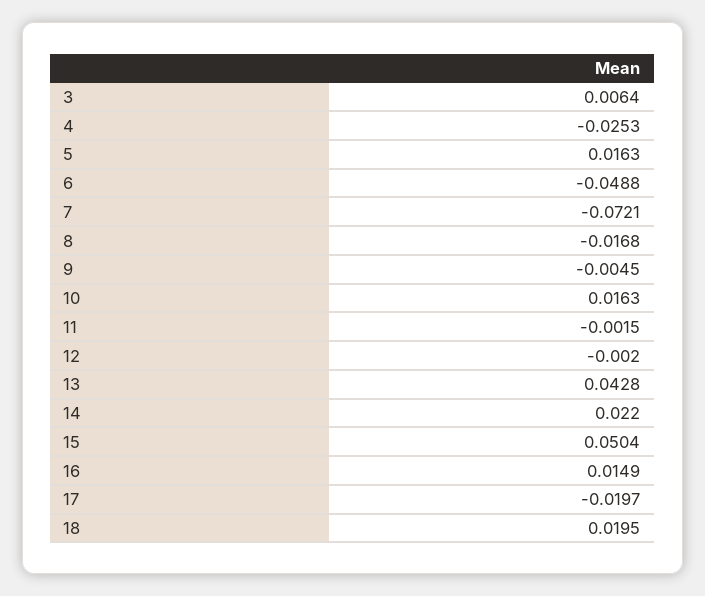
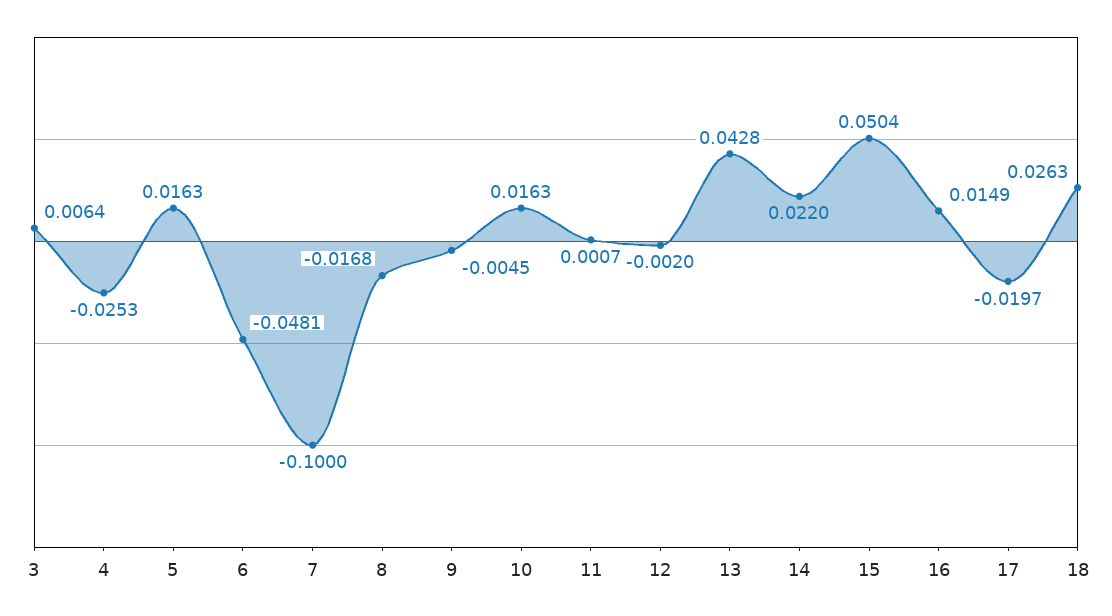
6: -0.0488 -> -0.0481
7: -0.0721 -> -0.1
11: -0.0015 -> 0.0007
18: 0.0195 -> 0.0263

